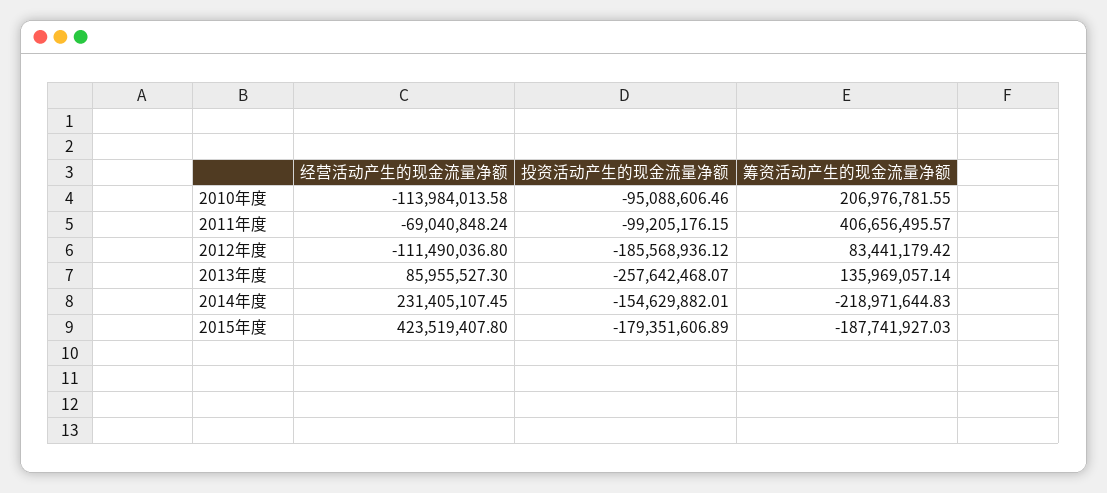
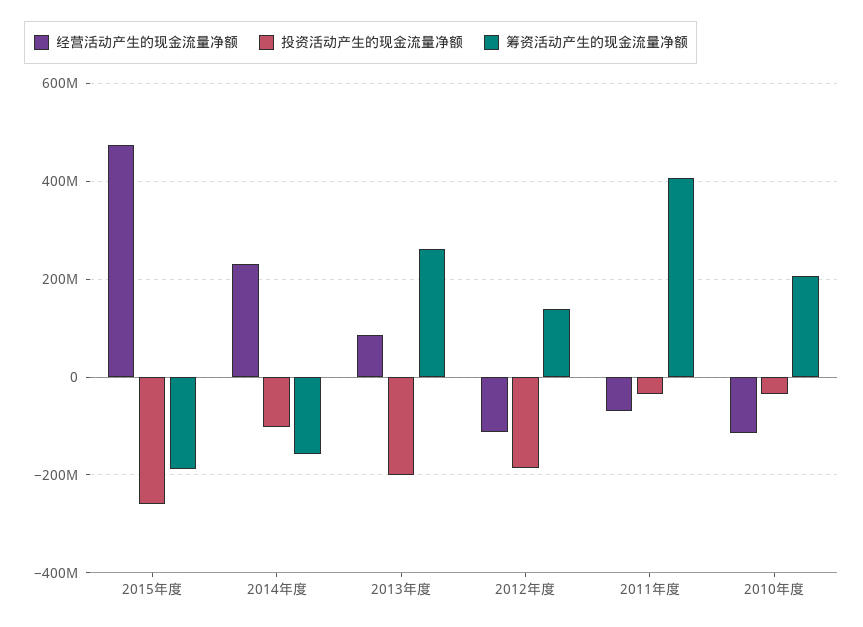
投资活动产生的现金流量净额, 2010年度: -95088606.46 -> -40000000
投资活动产生的现金流量净额, 2011年度: -99205176.15 -> -40000000
筹资活动产生的现金流量净额, 2012年度: 83441179.42 -> 140000000
投资活动产生的现金流量净额, 2013年度: -257642468.07 -> -200000000
筹资活动产生的现金流量净额, 2013年度: 135969057.14 -> 260000000
投资活动产生的现金流量净额, 2014年度: -154629882.01 -> -100000000
筹资活动产生的现金流量净额, 2014年度: -218971644.83 -> -160000000
经营活动产生的现金流量净额, 2015年度: 423519407.8 -> 480000000
投资活动产生的现金流量净额, 2015年度: -179351606.89 -> -260000000

